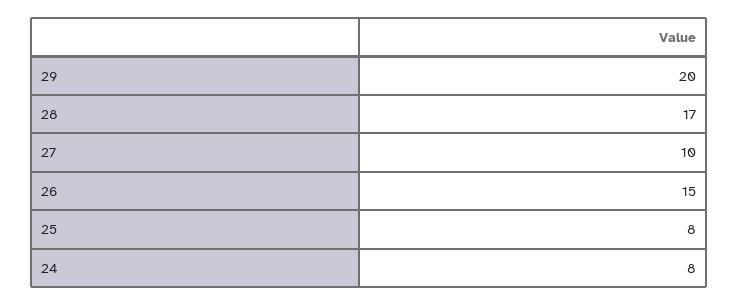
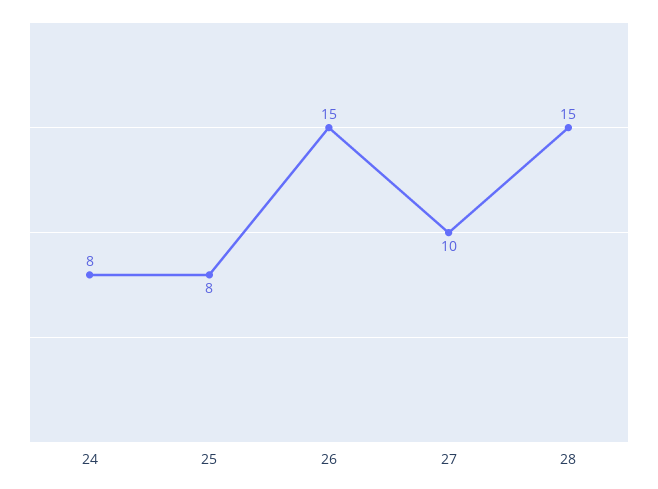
29: 20 -> none
28: 17 -> 15

